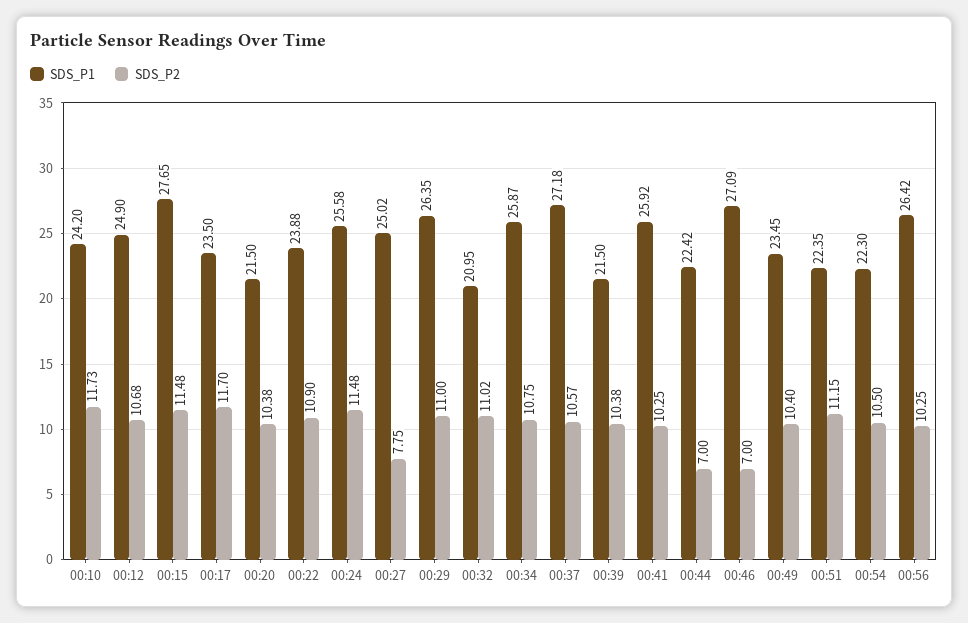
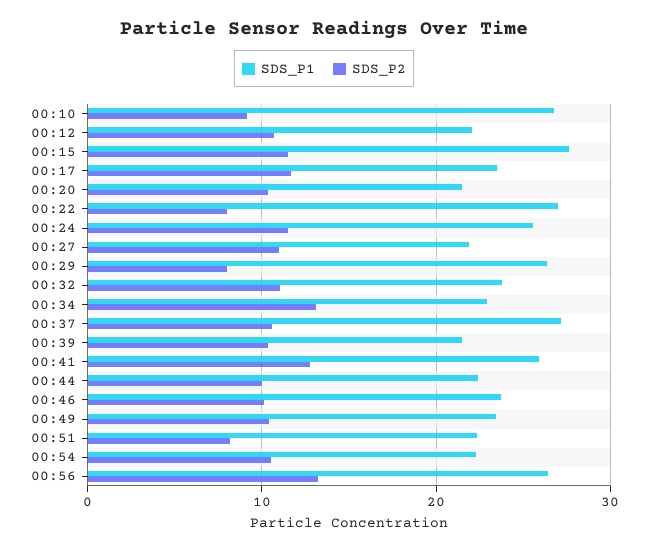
SDS_P1, 00:10: 24.2 -> 27
SDS_P2, 00:10: 11.73 -> 9
SDS_P1, 00:12: 24.9 -> 22
SDS_P1, 00:22: 23.88 -> 27
SDS_P2, 00:22: 10.9 -> 8
SDS_P1, 00:27: 25.02 -> 22
SDS_P2, 00:27: 7.75 -> 11
SDS_P2, 00:29: 11 -> 8
SDS_P1, 00:32: 20.95 -> 24
SDS_P1, 00:34: 25.87 -> 23
SDS_P2, 00:34: 10.75 -> 13
SDS_P2, 00:41: 10.25 -> 13
SDS_P2, 00:44: 7 -> 10
SDS_P1, 00:46: 27.09 -> 24
SDS_P2, 00:46: 7 -> 10
SDS_P2, 00:51: 11.15 -> 8
SDS_P2, 00:56: 10.25 -> 13

